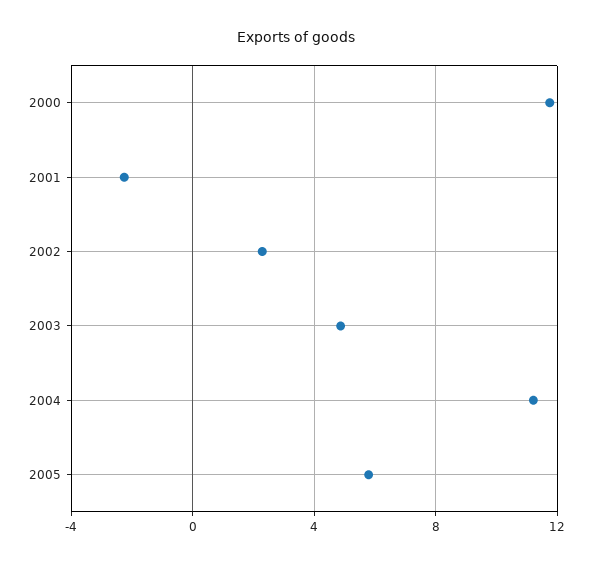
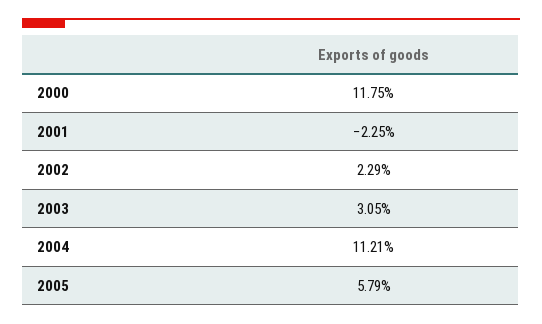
2003: 5 -> 3.05

